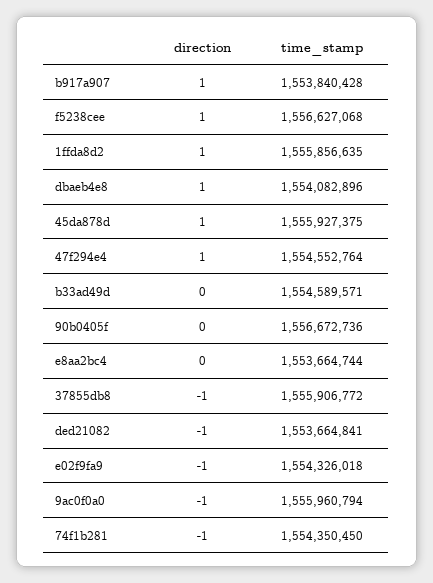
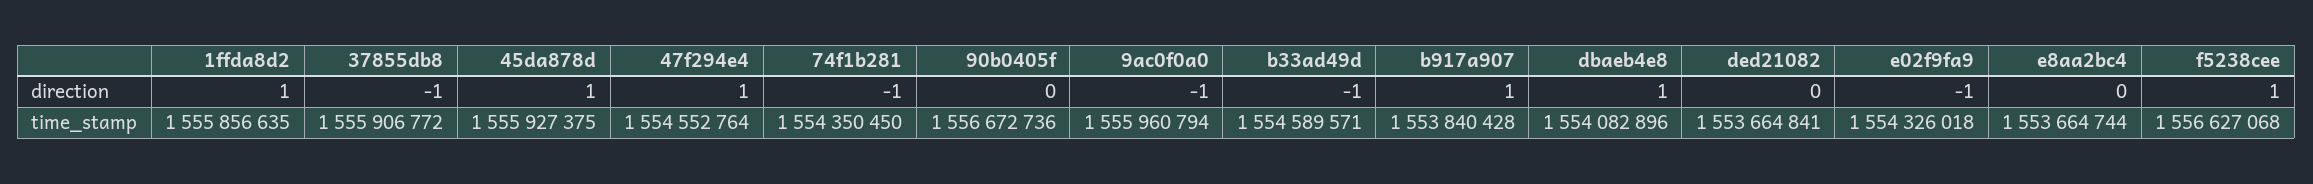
direction, b33ad49d: 0 -> -1
direction, ded21082: -1 -> 0

